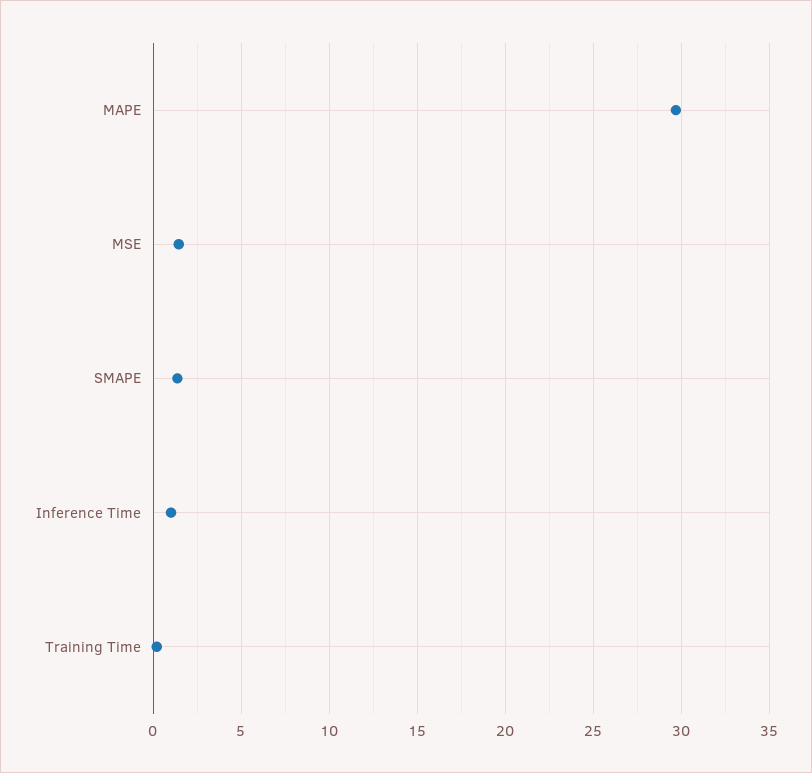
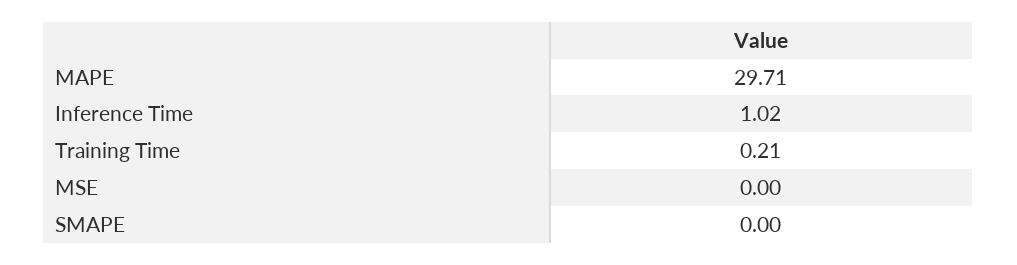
MSE: 1.5 -> 0
SMAPE: 1.5 -> 0

